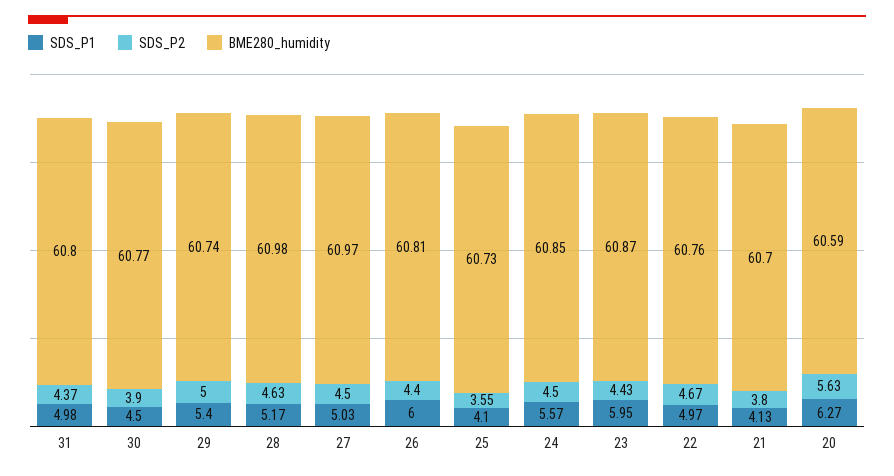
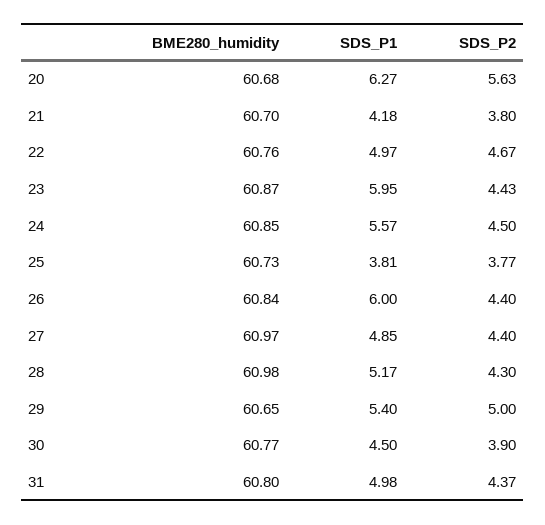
BME280_humidity, 29: 60.74 -> 60.65
SDS_P2, 28: 4.63 -> 4.3
SDS_P1, 27: 5.03 -> 4.85
SDS_P2, 27: 4.5 -> 4.4
BME280_humidity, 26: 60.81 -> 60.84
SDS_P1, 25: 4.1 -> 3.81
SDS_P2, 25: 3.55 -> 3.77
SDS_P1, 21: 4.13 -> 4.18
BME280_humidity, 20: 60.59 -> 60.68

